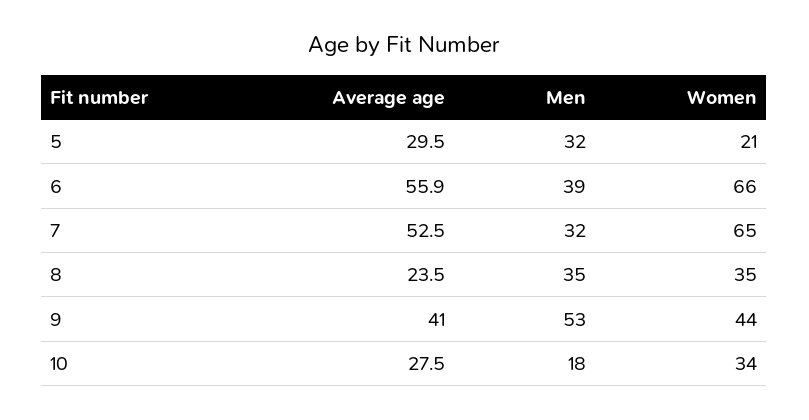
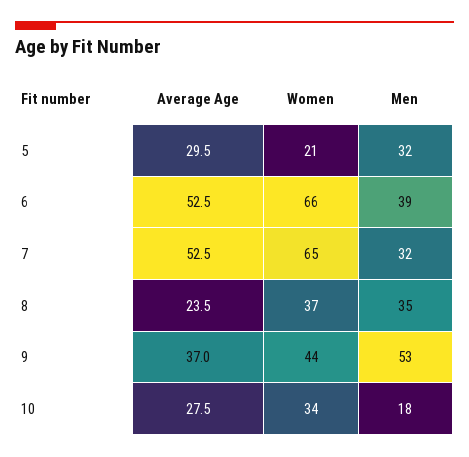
Average age, 6: 55.9 -> 52.5
Women, 8: 35 -> 37
Average age, 9: 41 -> 37

